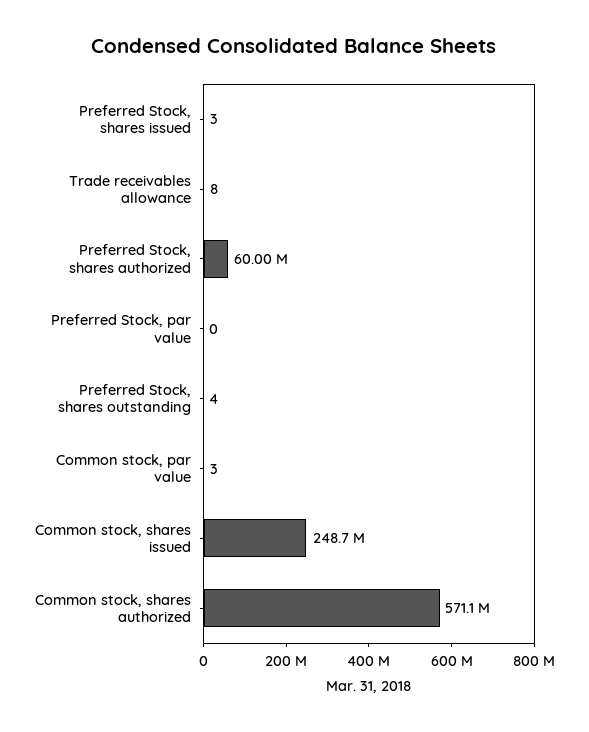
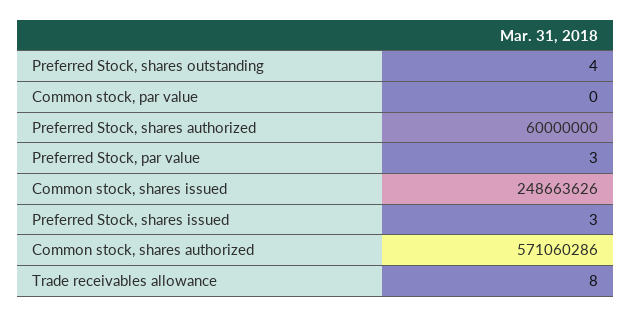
Preferred Stock, par value: 0 -> 3
Common stock, par value: 3 -> 0

